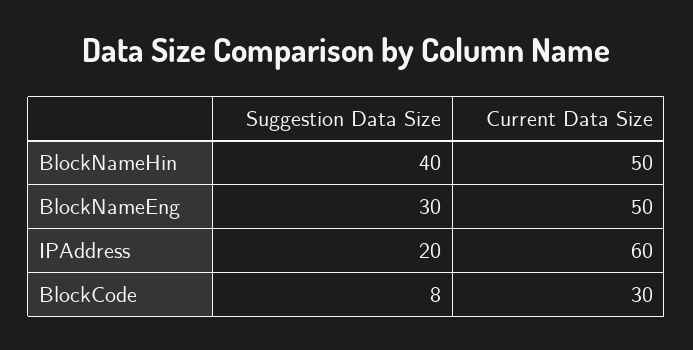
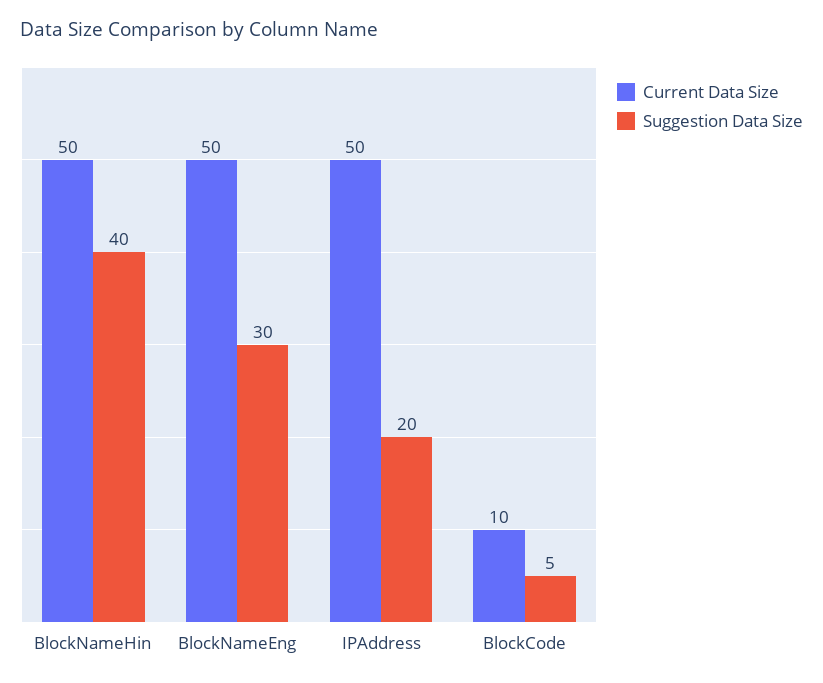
Current Data Size, IPAddress: 60 -> 50
Suggestion Data Size, BlockCode: 8 -> 5
Current Data Size, BlockCode: 30 -> 10

